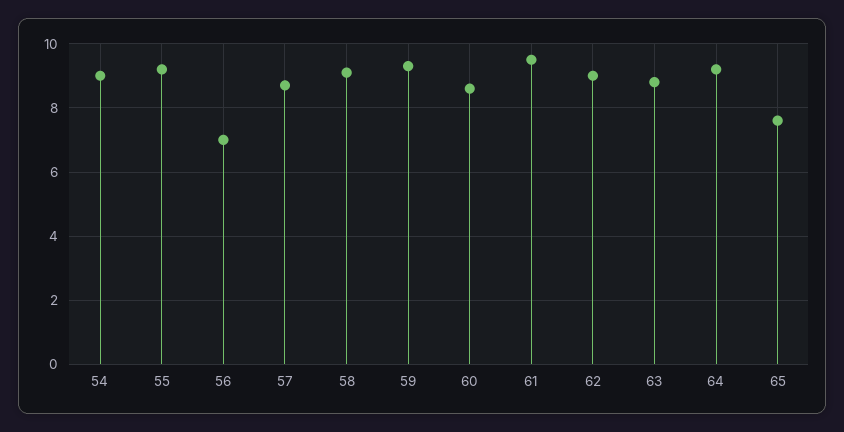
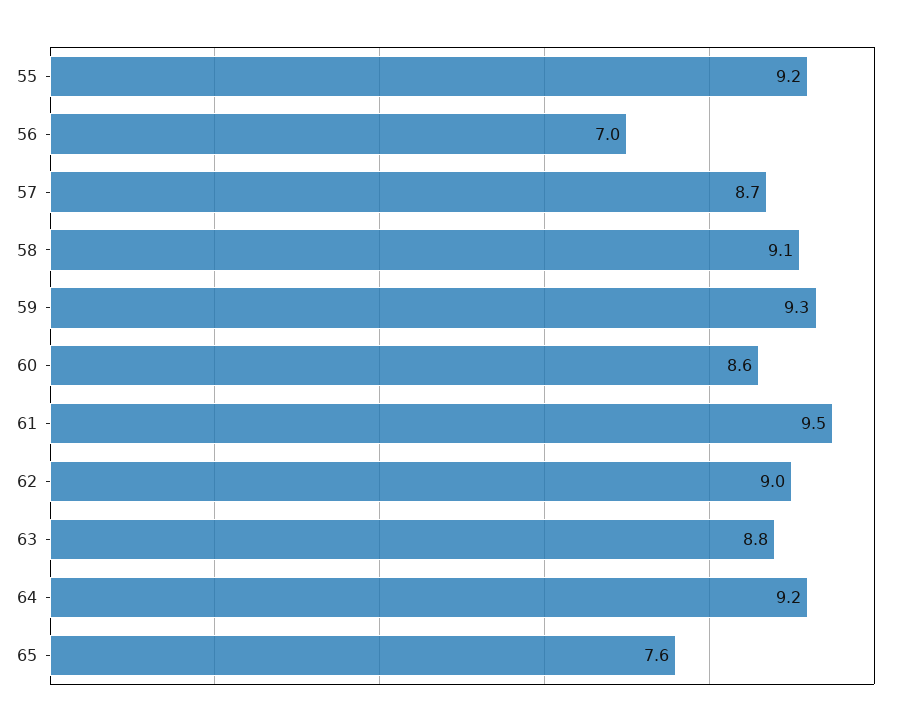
54: 9 -> none

